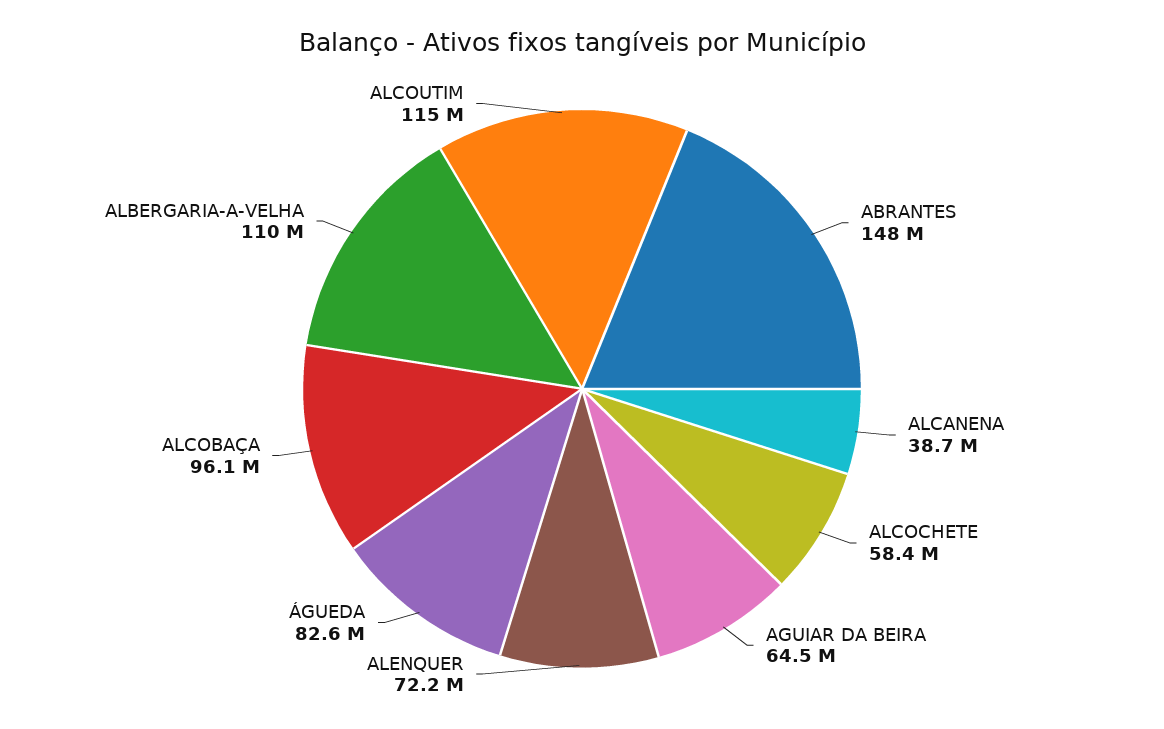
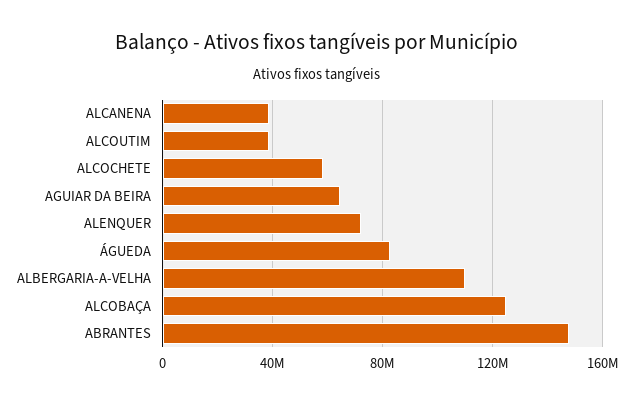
ALCOBAÇA: 96100000 -> 125000000
ALCOUTIM: 115000000 -> 40000000

